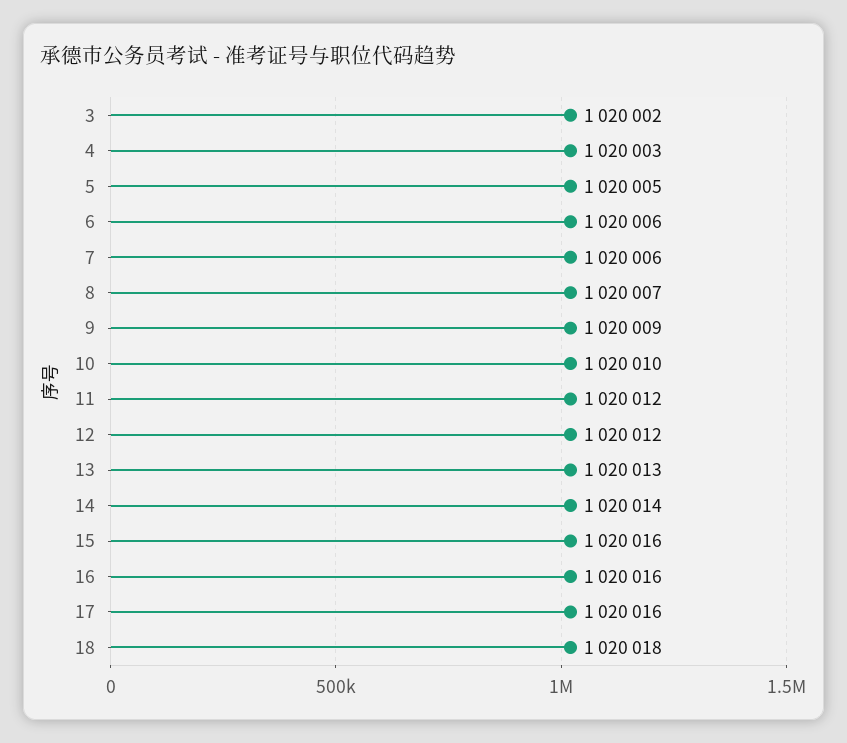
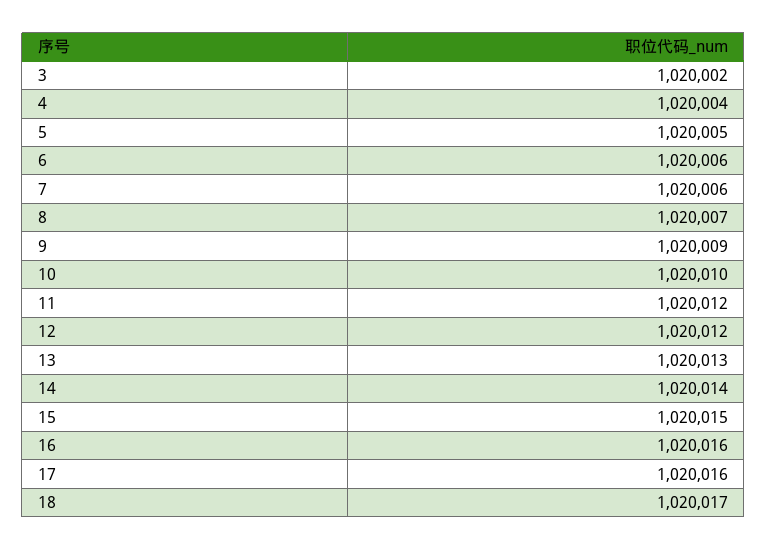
4: 1020003 -> 1020004
15: 1020016 -> 1020015
18: 1020018 -> 1020017

